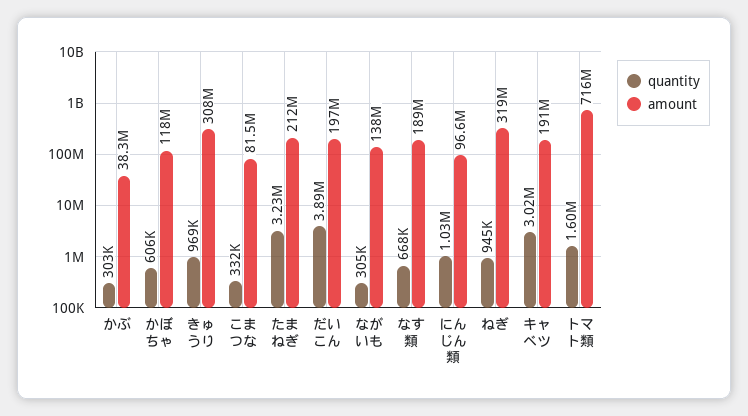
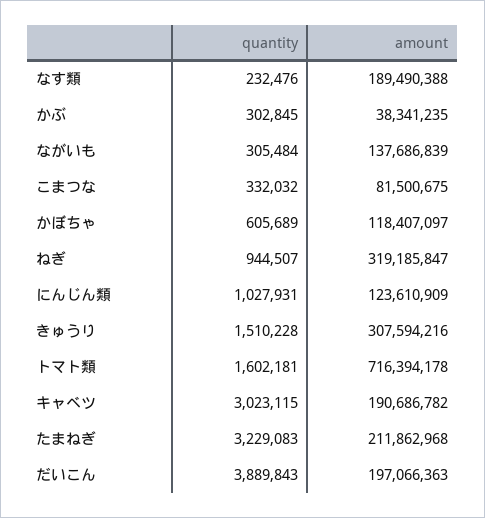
quantity, きゅうり: 969000 -> 1510228
quantity, なす類: 668000 -> 232476
amount, にんじん類: 96600000 -> 123610909

